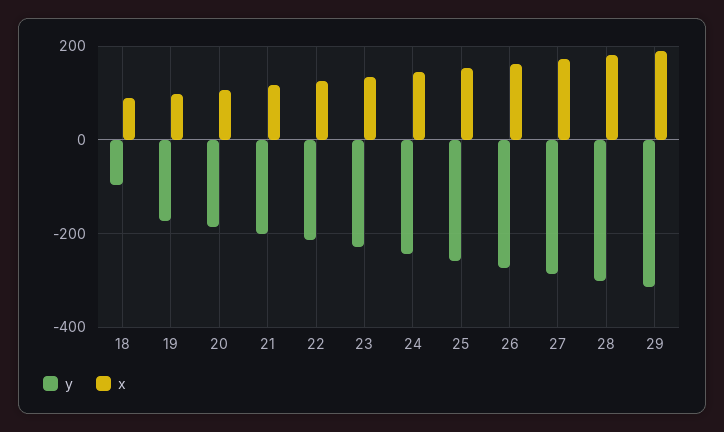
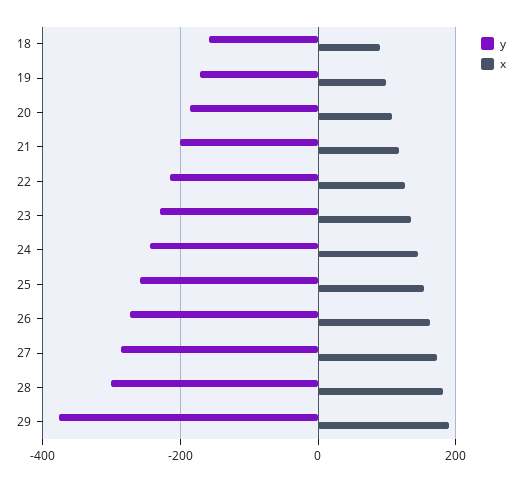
y, 18: -100 -> -160
y, 29: -320 -> -380

